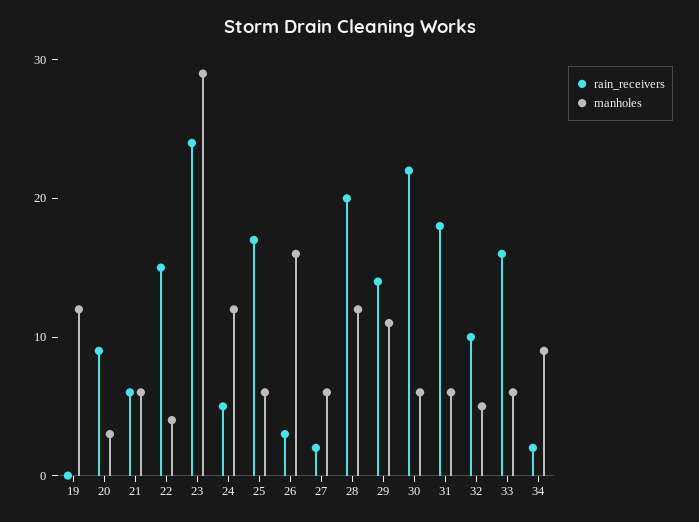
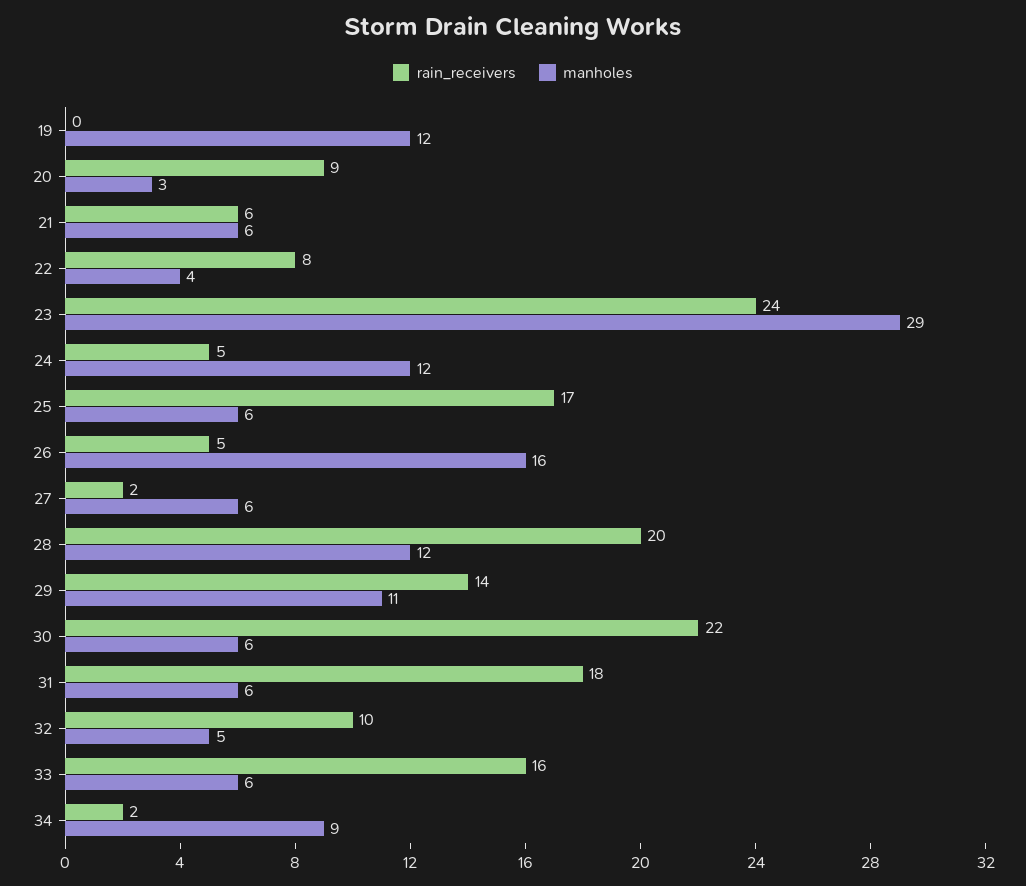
rain_receivers, 22: 15 -> 8
rain_receivers, 26: 3 -> 5

